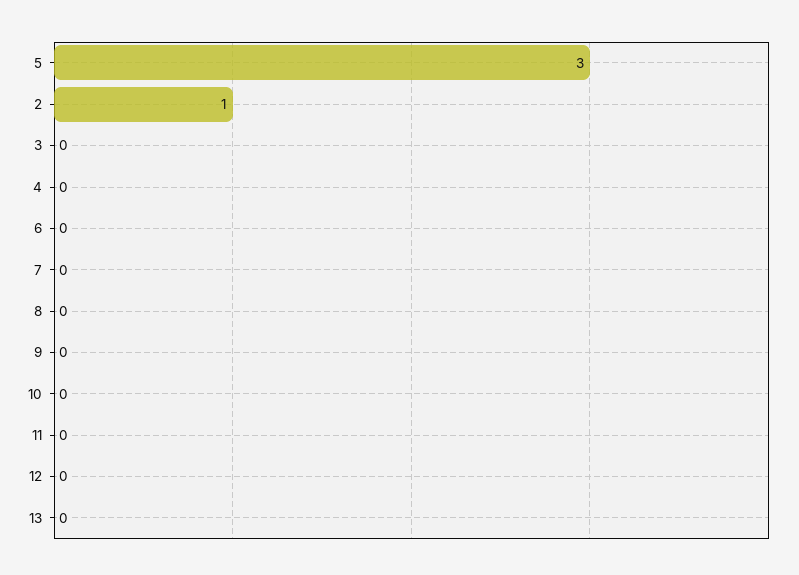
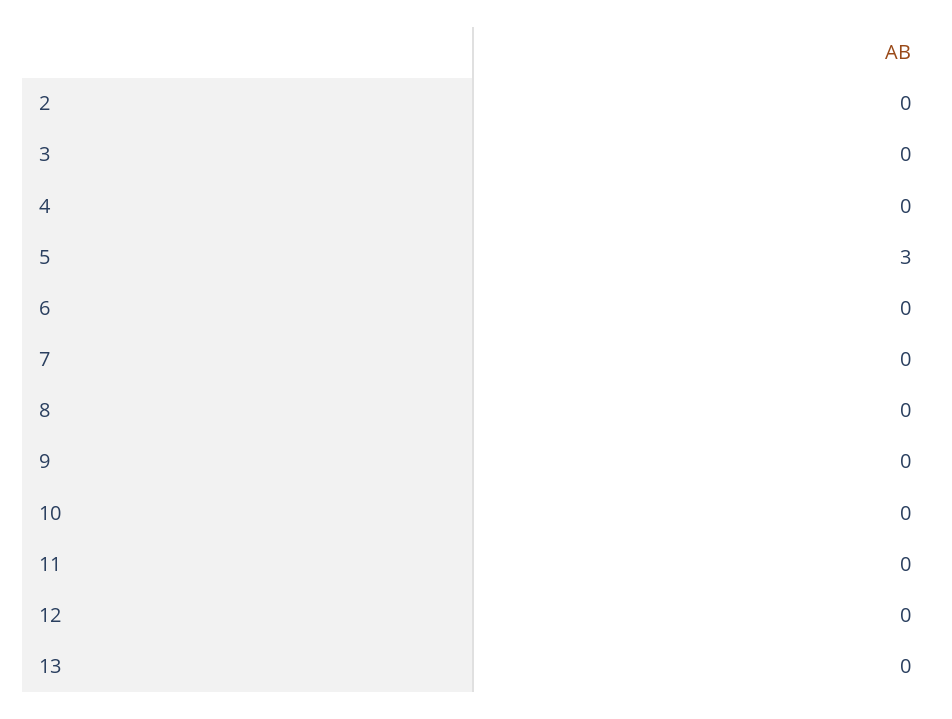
2: 1 -> 0

